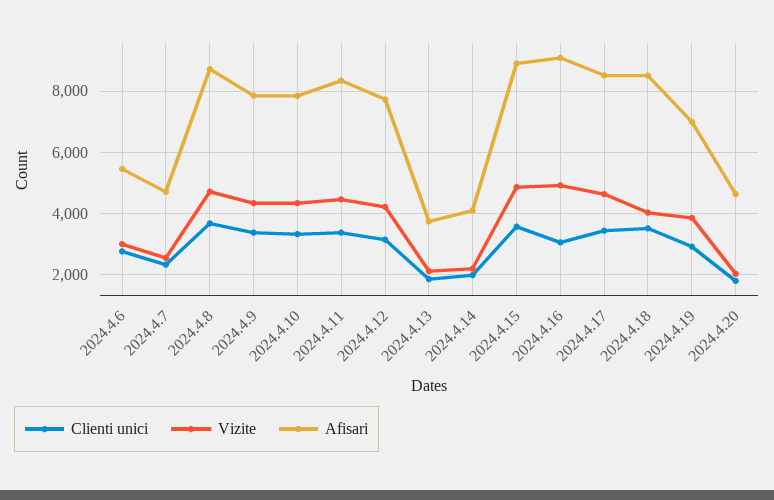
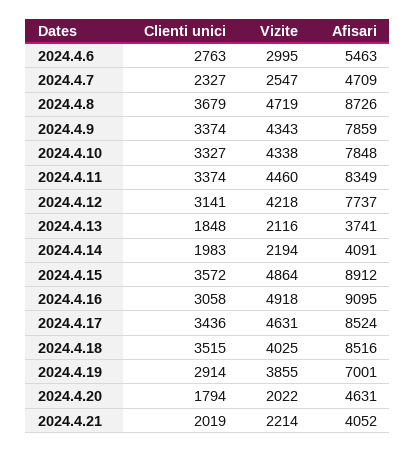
Clienti unici, 2024.4.21: none -> 2019
Vizite, 2024.4.21: none -> 2214
Afisari, 2024.4.21: none -> 4052

